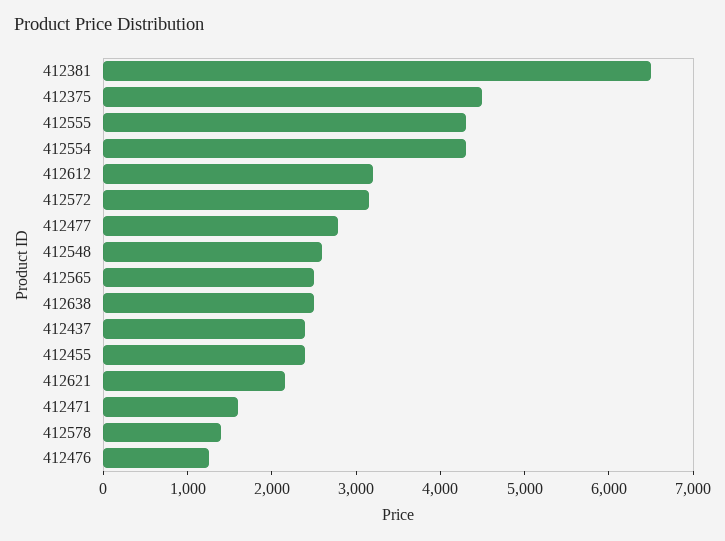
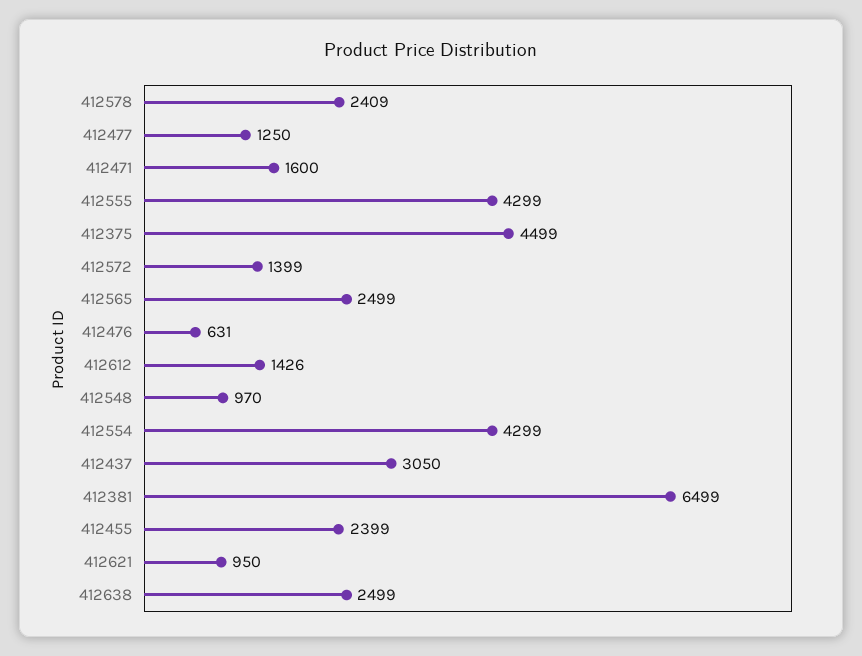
412612: 3200 -> 1426
412572: 3200 -> 1399
412477: 2800 -> 1250
412548: 2600 -> 970
412437: 2400 -> 3050
412621: 2200 -> 950
412578: 1400 -> 2409
412476: 1200 -> 631

